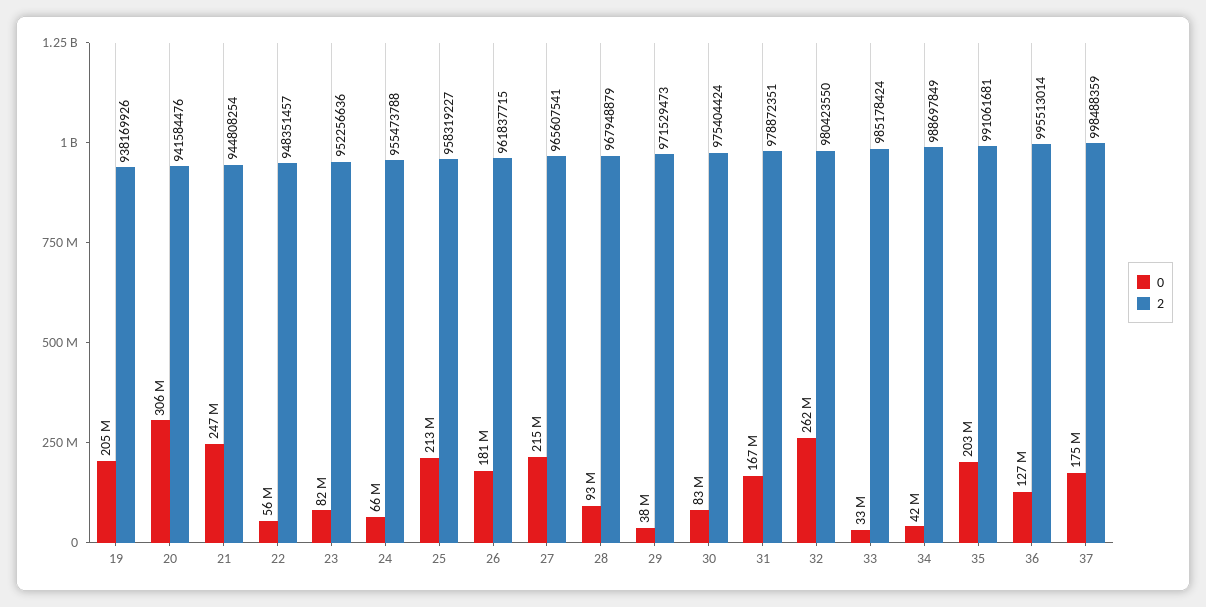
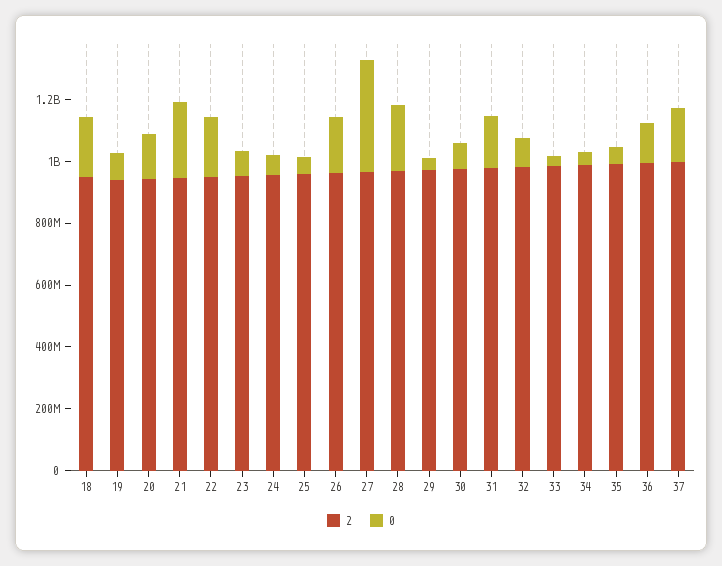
0, 19: 205000000 -> 100000000
0, 20: 306000000 -> 150000000
0, 22: 56000000 -> 200000000
0, 25: 213000000 -> 50000000
0, 27: 215000000 -> 350000000
0, 28: 93000000 -> 200000000
0, 32: 262000000 -> 100000000
0, 35: 203000000 -> 50000000
2, 18: none -> 950000000
0, 18: none -> 200000000

